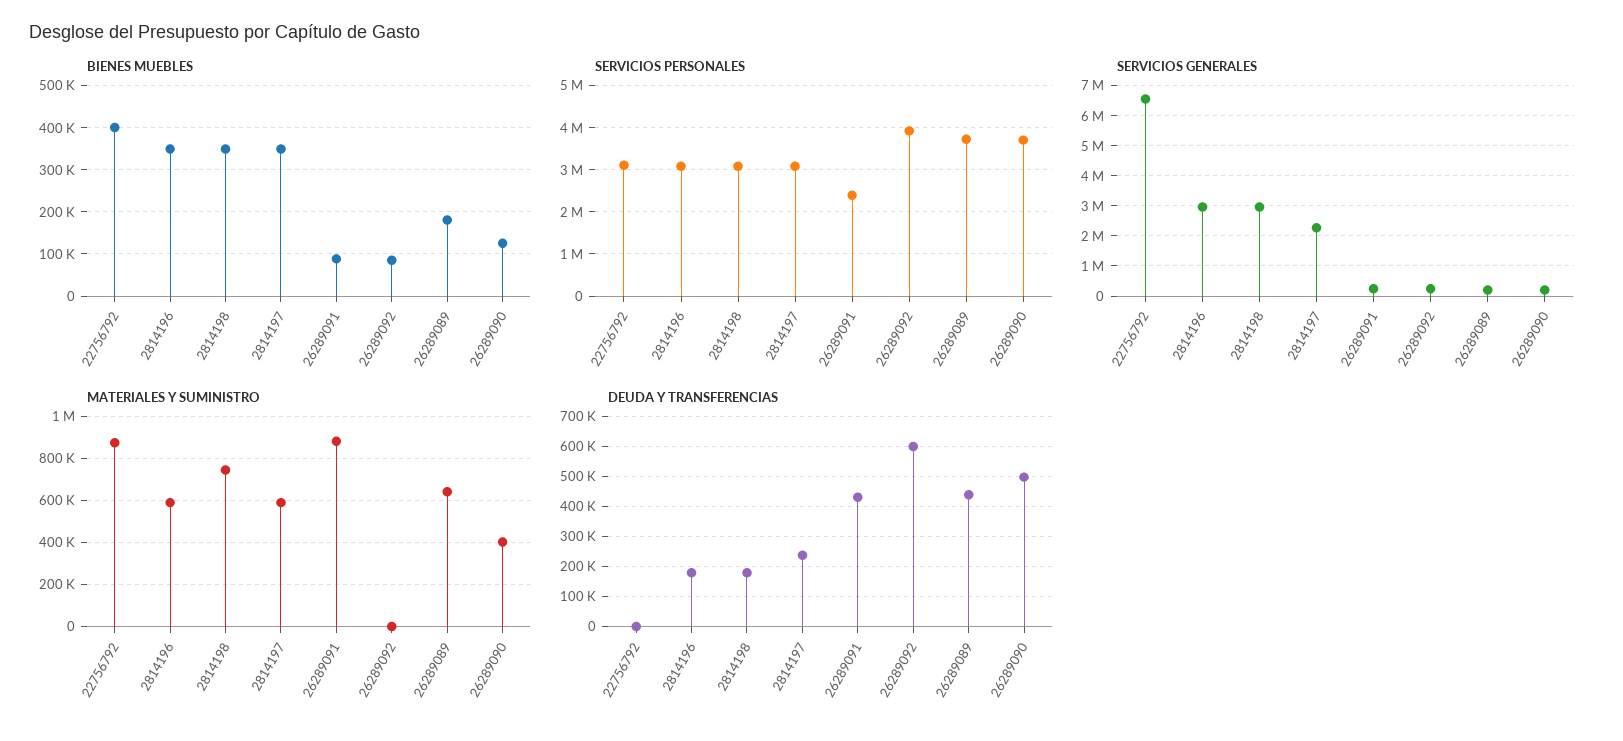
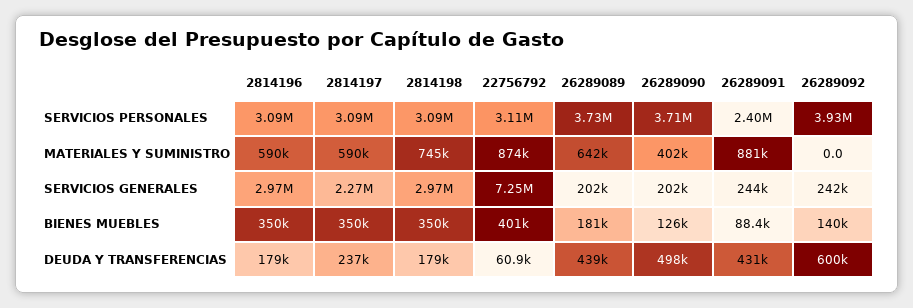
BIENES MUEBLES, 26289092: 80000 -> 140000
SERVICIOS GENERALES, 22756792: 6600000 -> 7250000
DEUDA Y TRANSFERENCIAS, 22756792: 0 -> 60900

